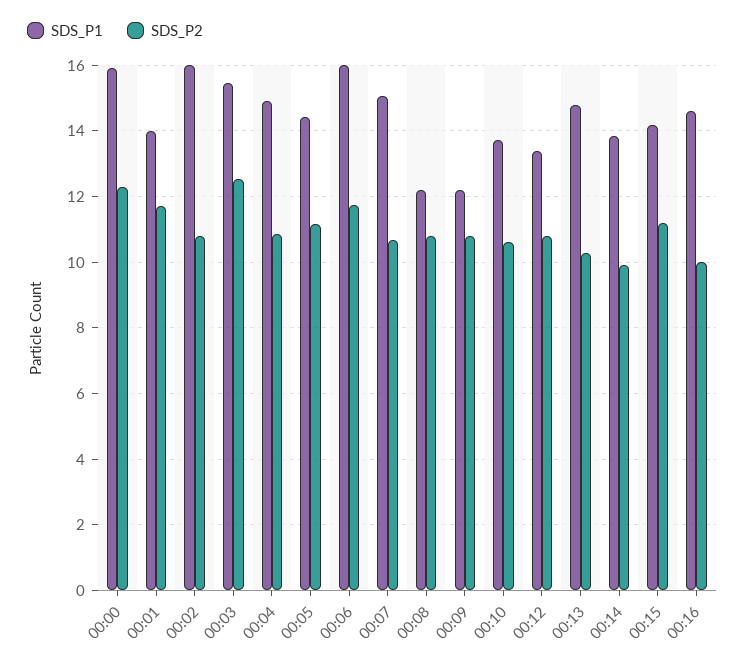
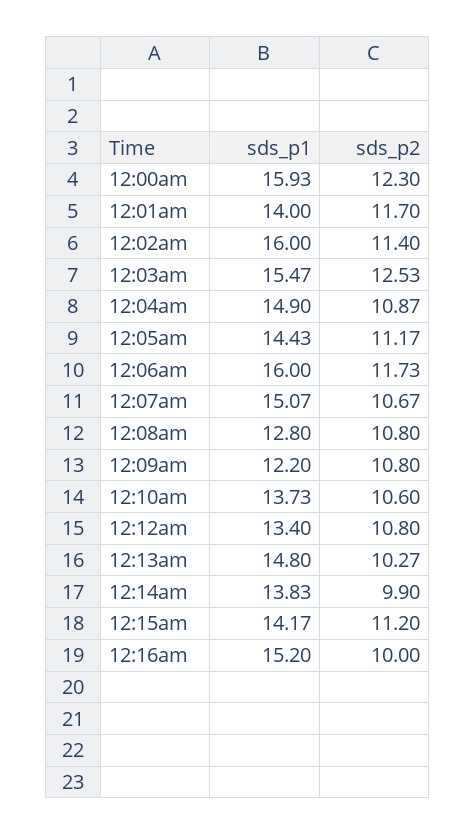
SDS_P2, 00:02: 10.8 -> 11.4
SDS_P1, 00:08: 12.2 -> 12.8
SDS_P1, 00:16: 14.6 -> 15.2

